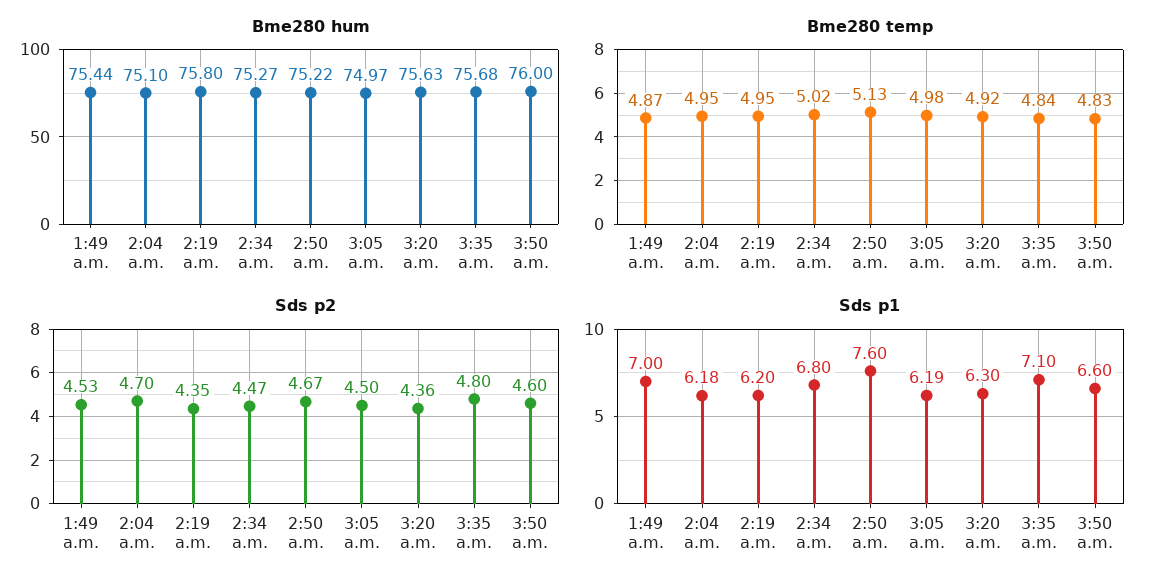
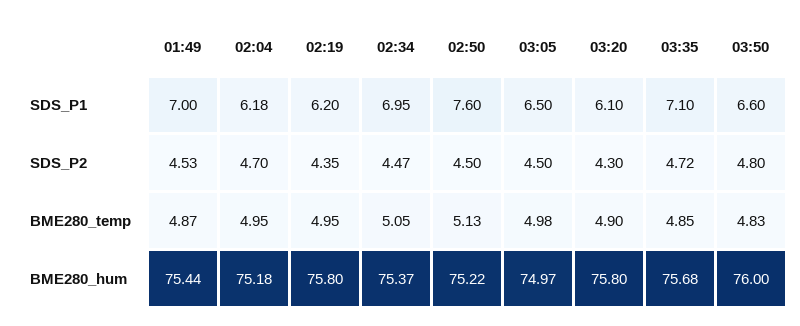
Bme280 hum, 2:04 a.m.: 75.1 -> 75.18
Bme280 hum, 2:34 a.m.: 75.27 -> 75.37
Bme280 hum, 3:20 a.m.: 75.63 -> 75.8
Bme280 temp, 2:34 a.m.: 5.02 -> 5.05
Bme280 temp, 3:20 a.m.: 4.92 -> 4.9
Bme280 temp, 3:35 a.m.: 4.84 -> 4.85
Sds p2, 2:50 a.m.: 4.67 -> 4.5
Sds p2, 3:20 a.m.: 4.36 -> 4.3
Sds p2, 3:35 a.m.: 4.8 -> 4.72
Sds p2, 3:50 a.m.: 4.6 -> 4.8
Sds p1, 2:34 a.m.: 6.8 -> 6.95
Sds p1, 3:05 a.m.: 6.19 -> 6.5
Sds p1, 3:20 a.m.: 6.3 -> 6.1

